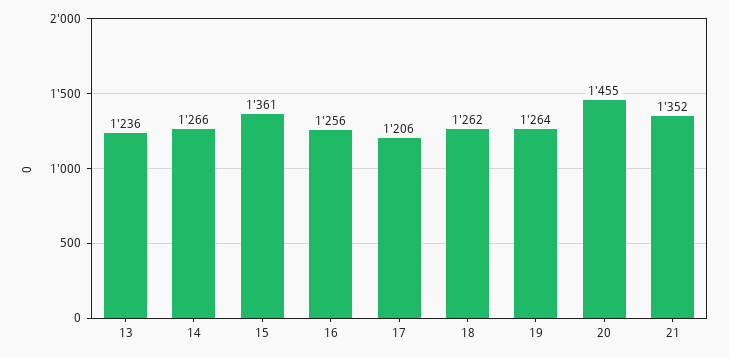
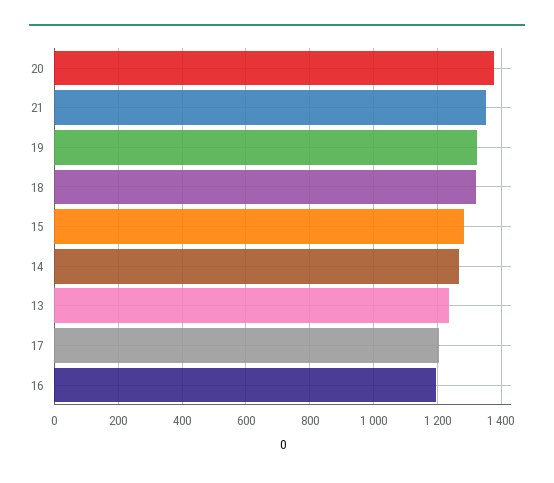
15: 1361 -> 1280
16: 1256 -> 1200
18: 1262 -> 1320
19: 1264 -> 1320
20: 1455 -> 1380

